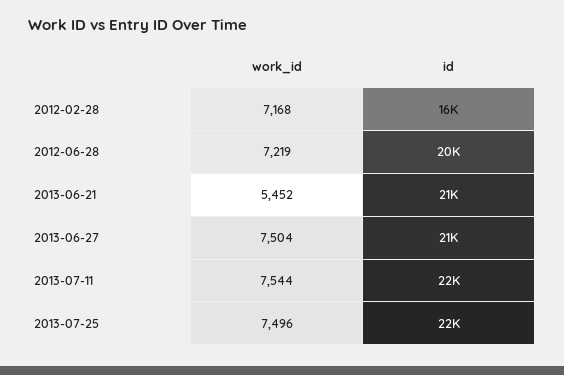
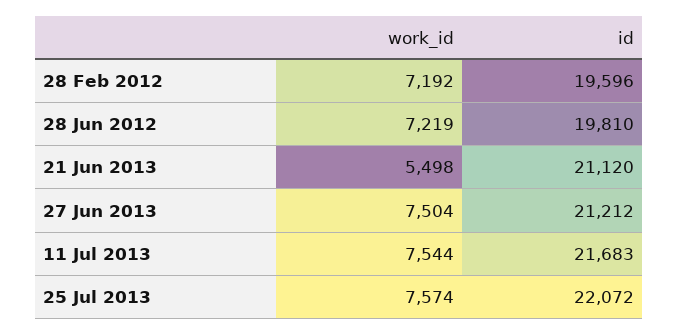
work_id, 2012-02-28: 7168 -> 7192
id, 2012-02-28: 16000 -> 19596
work_id, 2013-06-21: 5452 -> 5498
work_id, 2013-07-25: 7496 -> 7574

